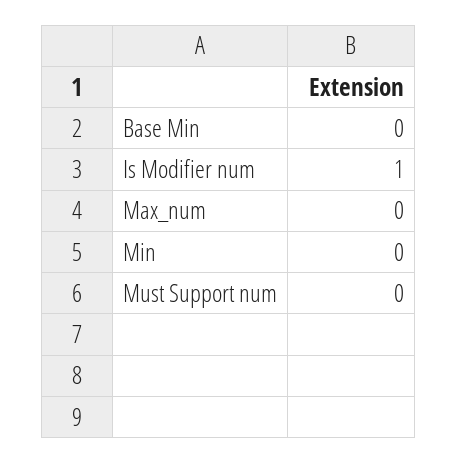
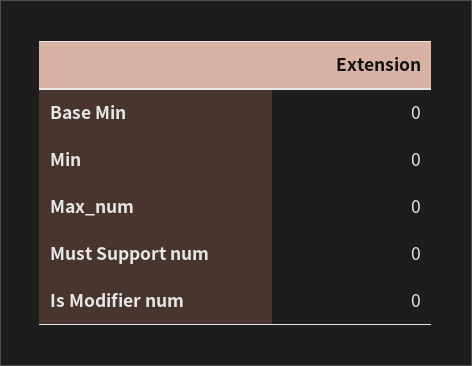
Is Modifier num: 1 -> 0

